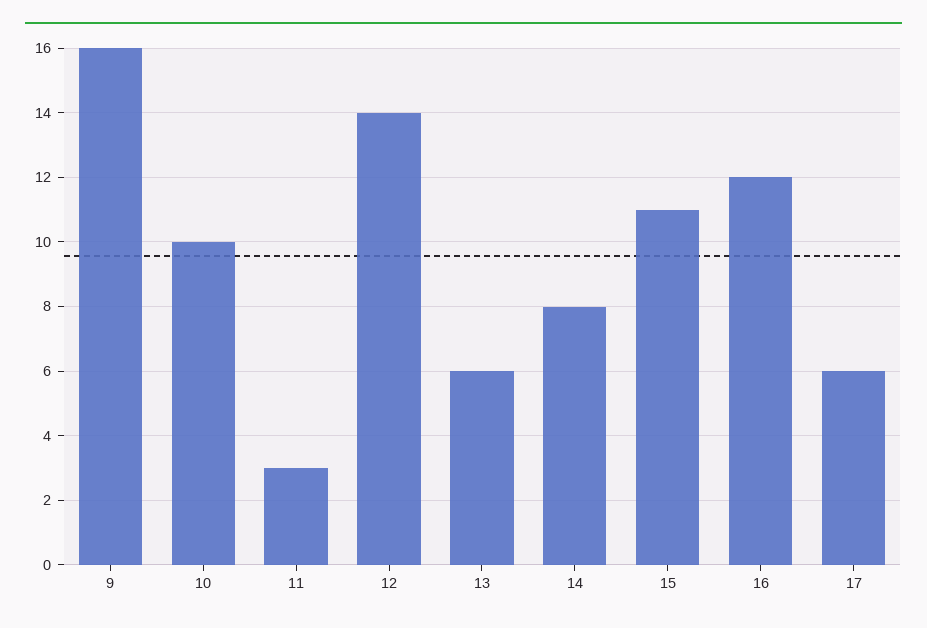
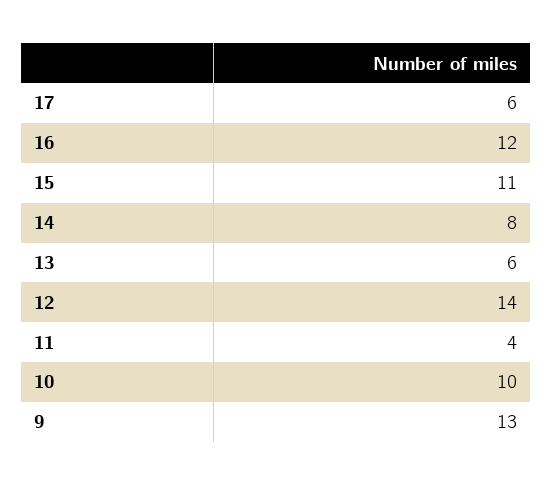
9: 16 -> 13
11: 3 -> 4

